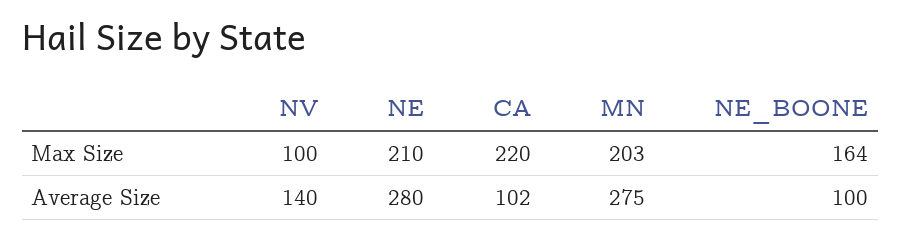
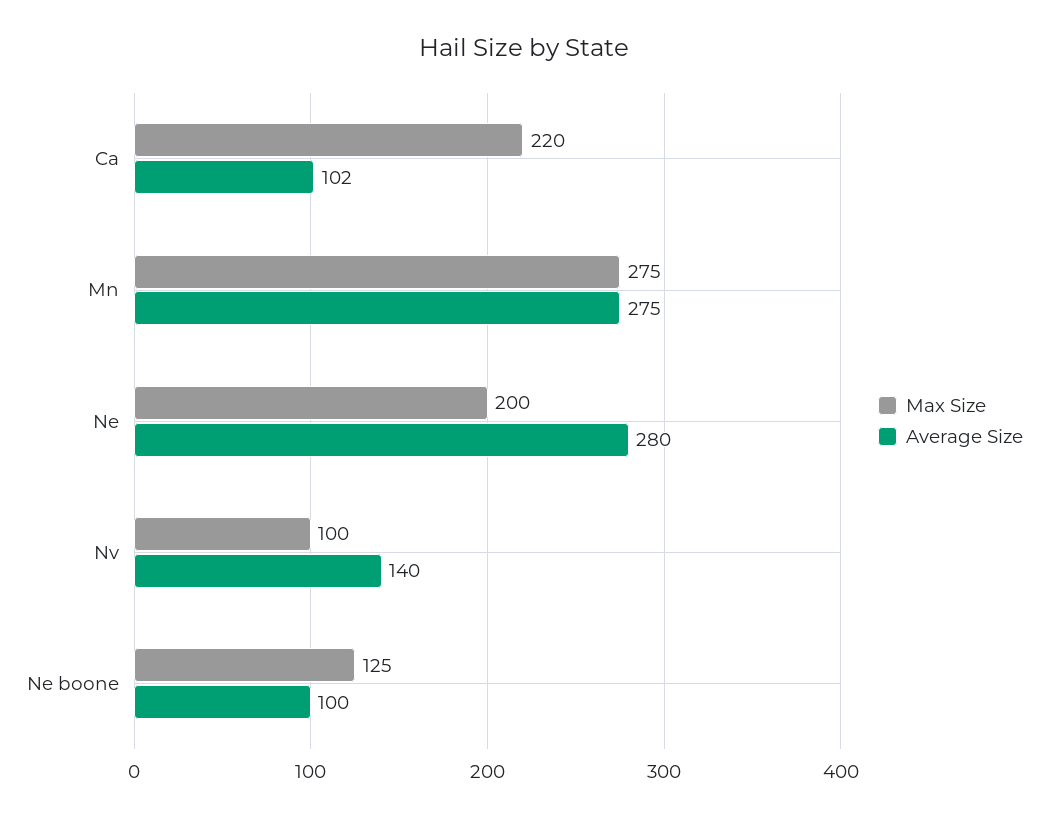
Max Size, NE: 210 -> 200
Max Size, MN: 203 -> 275
Max Size, NE_BOONE: 164 -> 125

